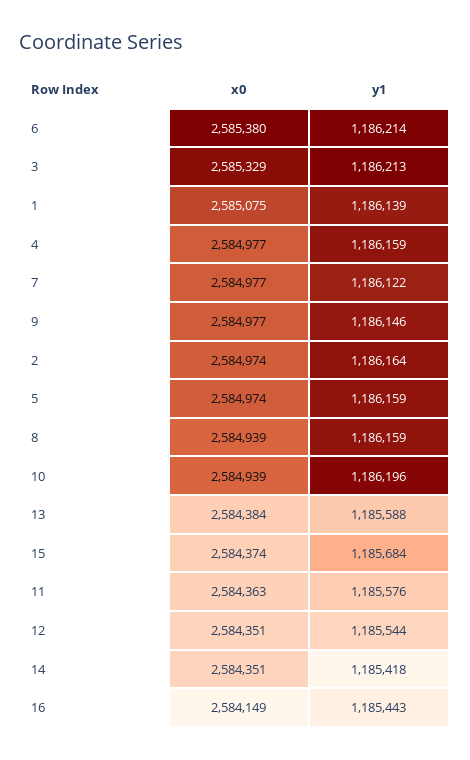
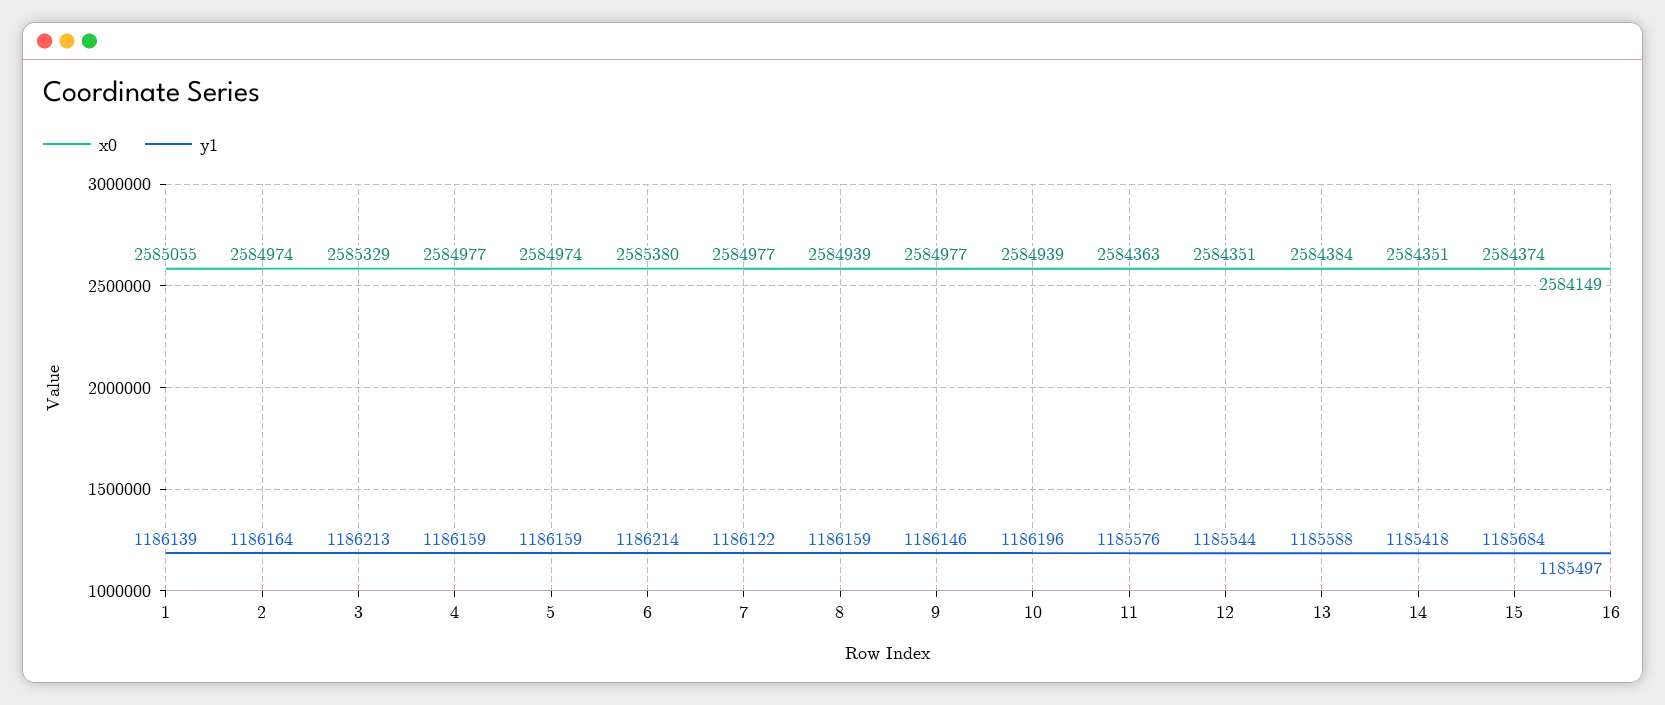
x0, 1: 2585075 -> 2585055
y1, 16: 1185443 -> 1185497

